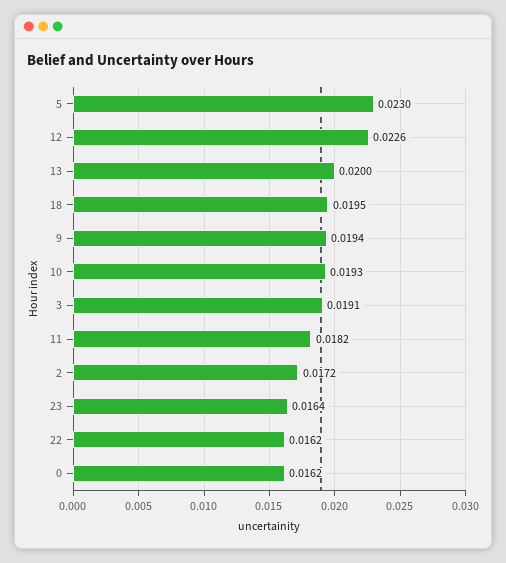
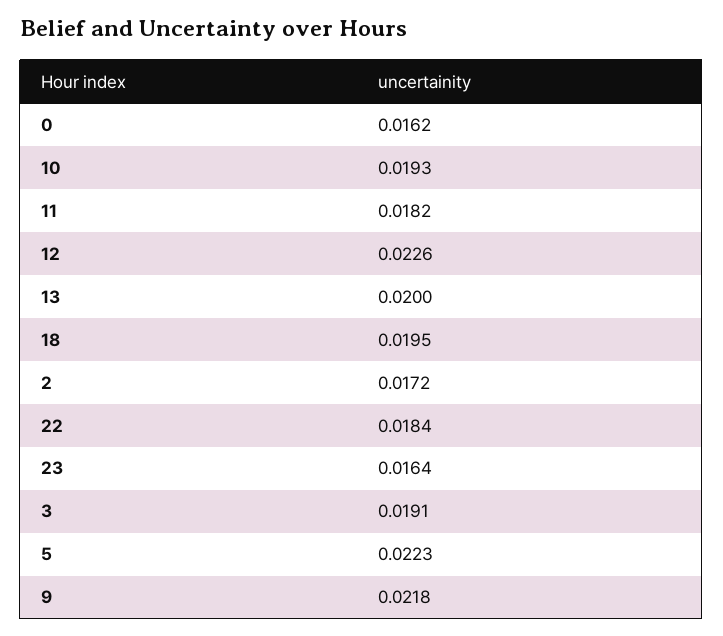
5: 0.023 -> 0.0223
9: 0.0194 -> 0.0218
22: 0.0162 -> 0.0184

